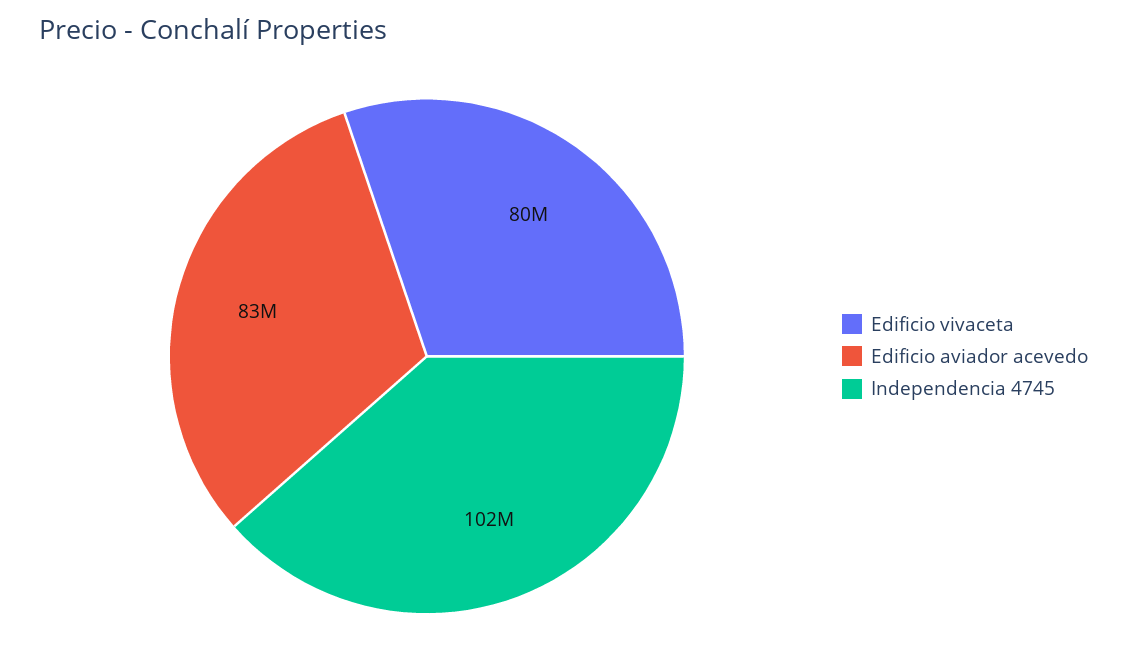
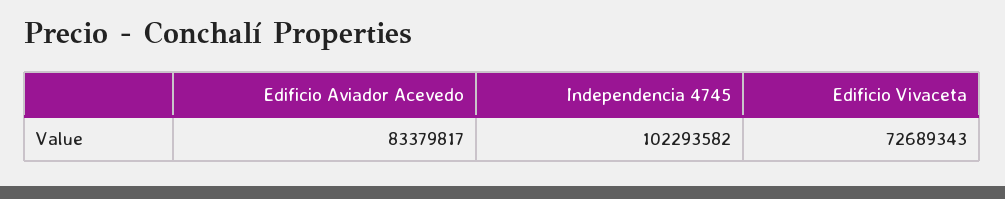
Edificio vivaceta: 80000000 -> 72689343

